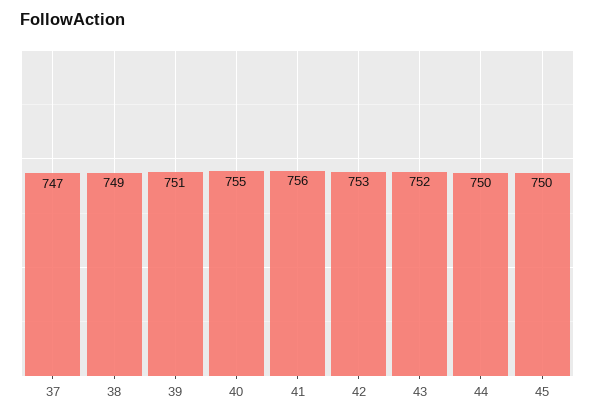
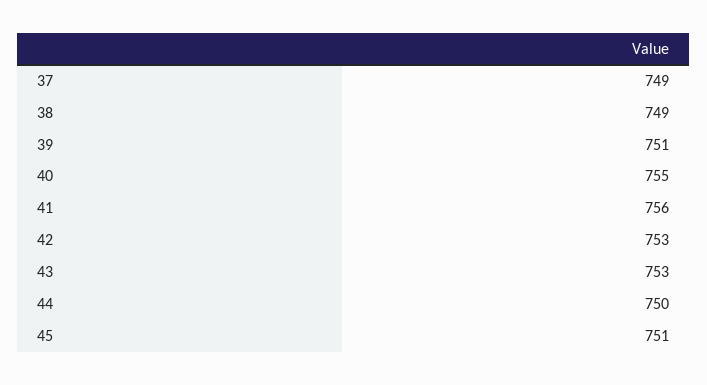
37: 747 -> 749
43: 752 -> 753
45: 750 -> 751

